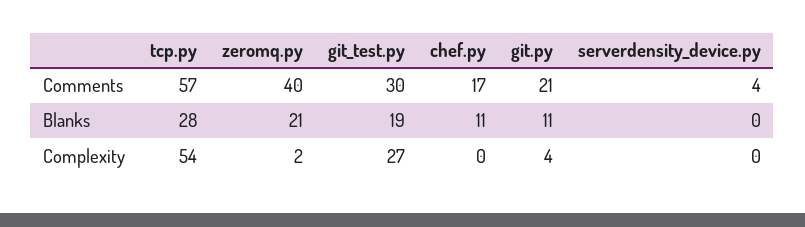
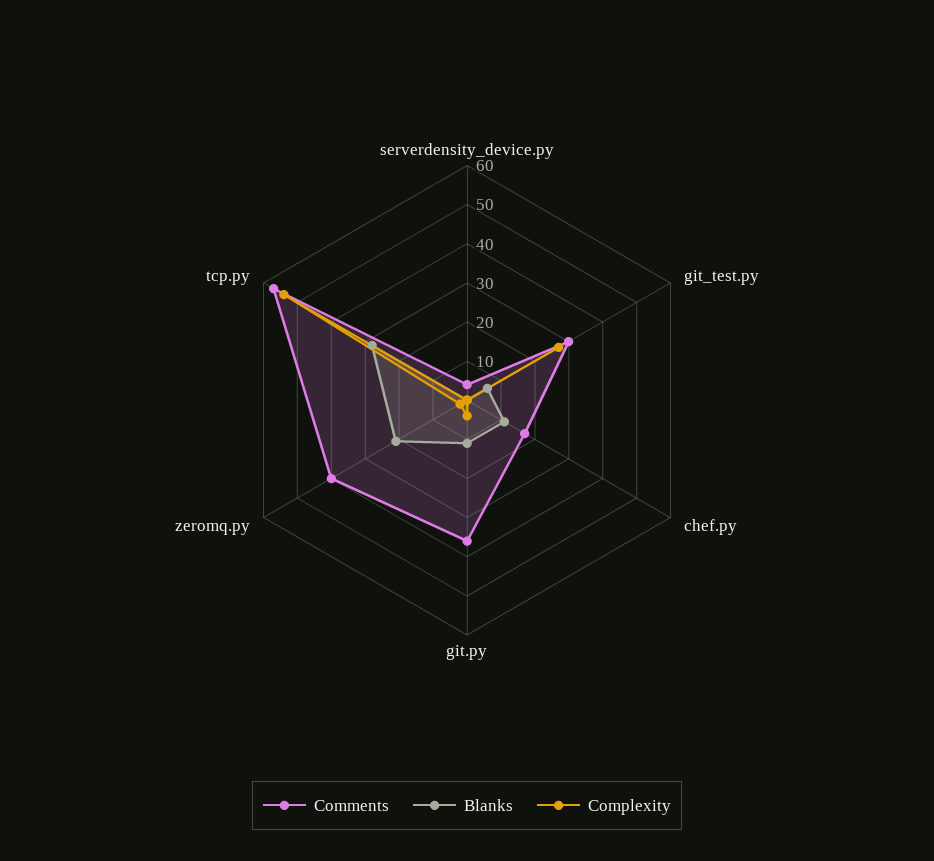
Comments, git.py: 21 -> 35
Blanks, git_test.py: 19 -> 5

